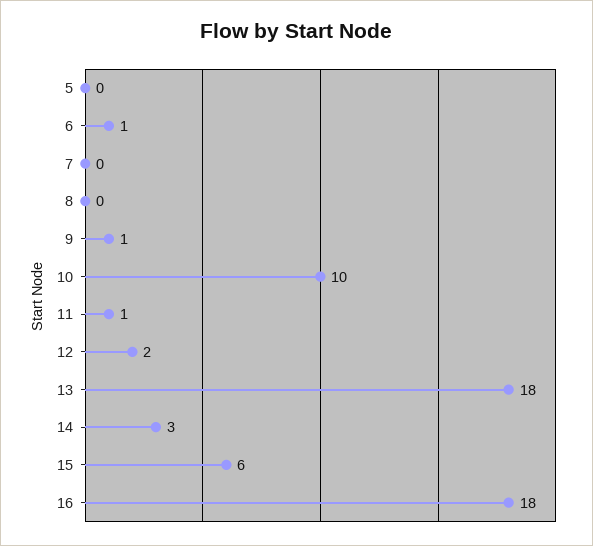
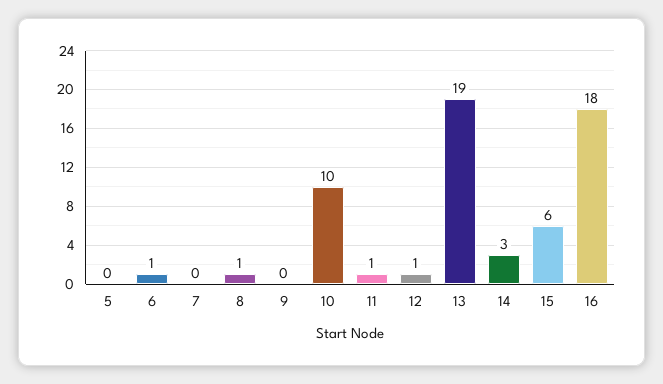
8: 0 -> 1
9: 1 -> 0
12: 2 -> 1
13: 18 -> 19

